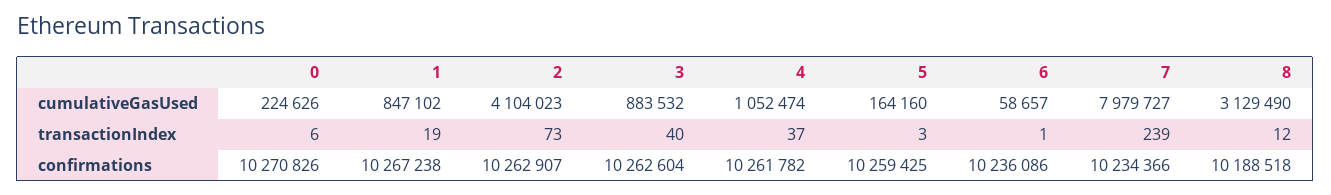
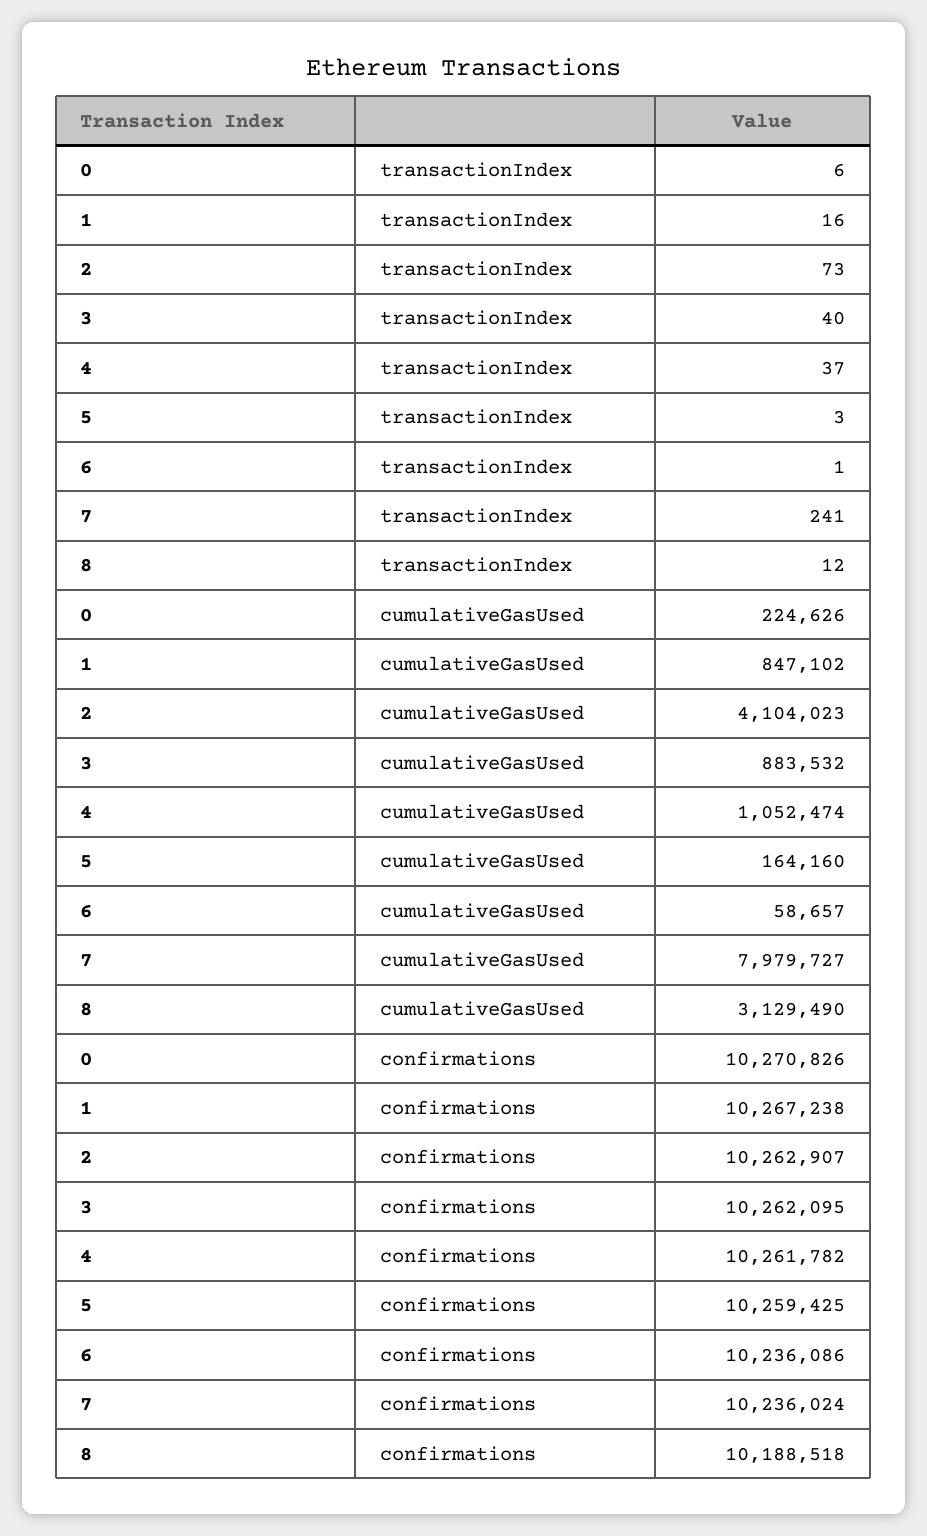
1, transactionIndex: 19 -> 16
7, transactionIndex: 239 -> 241
3, confirmations: 10262604 -> 10262095
7, confirmations: 10234366 -> 10236024

